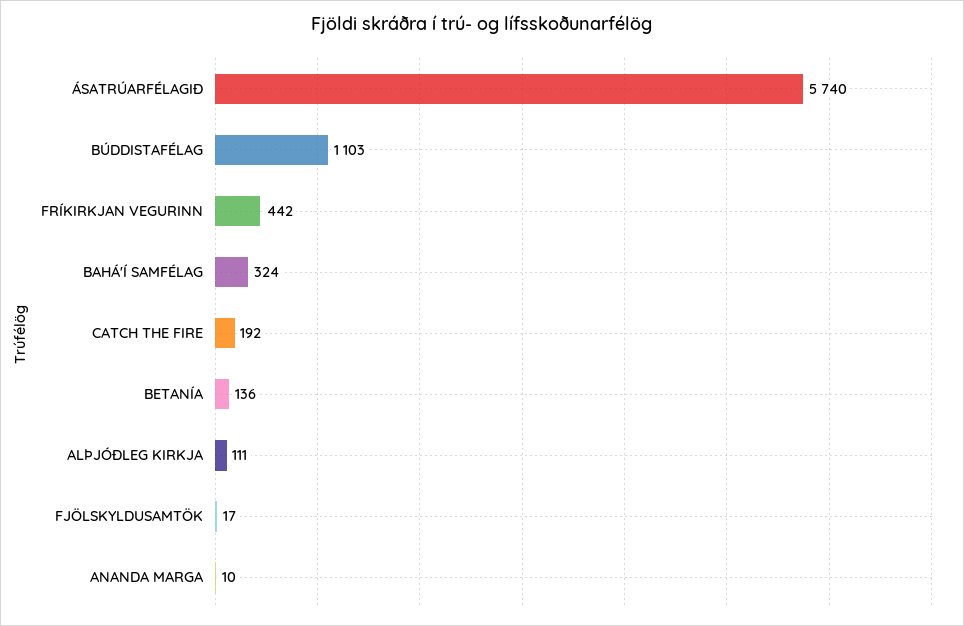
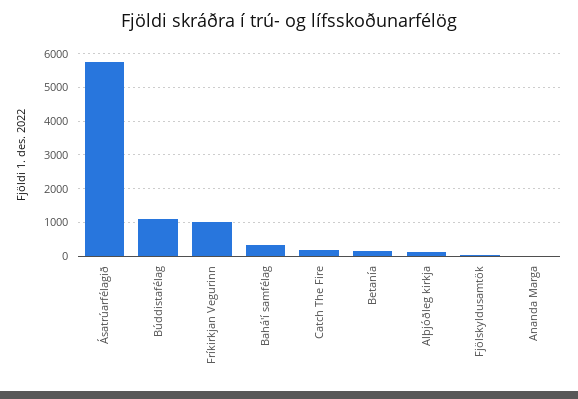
FRÍKIRKJAN VEGURINN: 442 -> 1000

